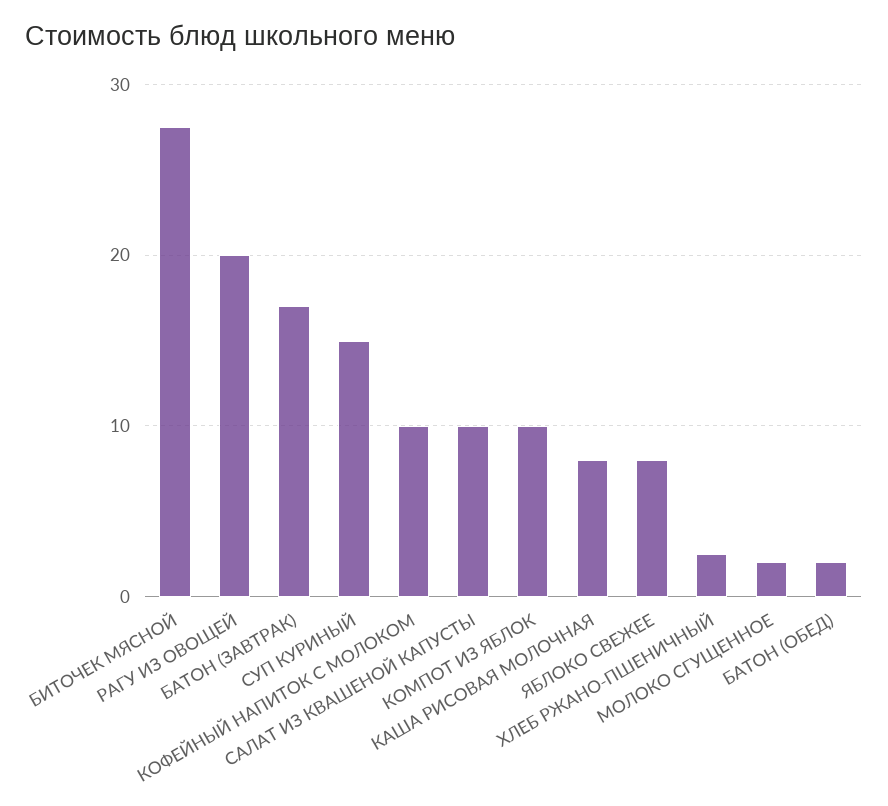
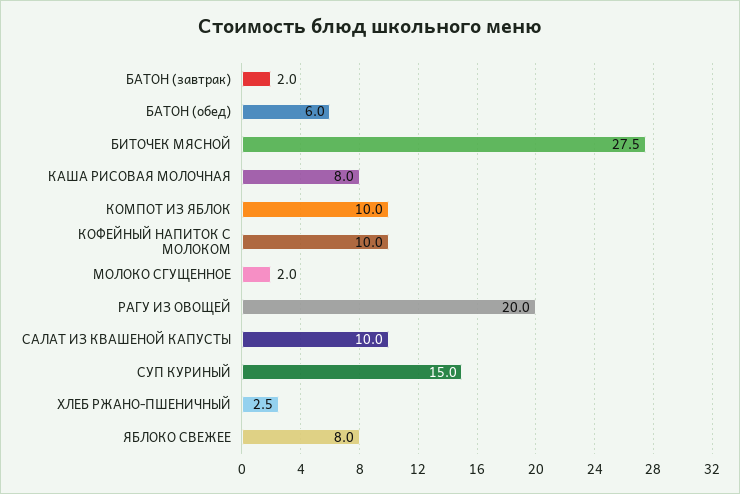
БАТОН (ЗАВТРАК): 17 -> 2
БАТОН (ОБЕД): 2 -> 6

